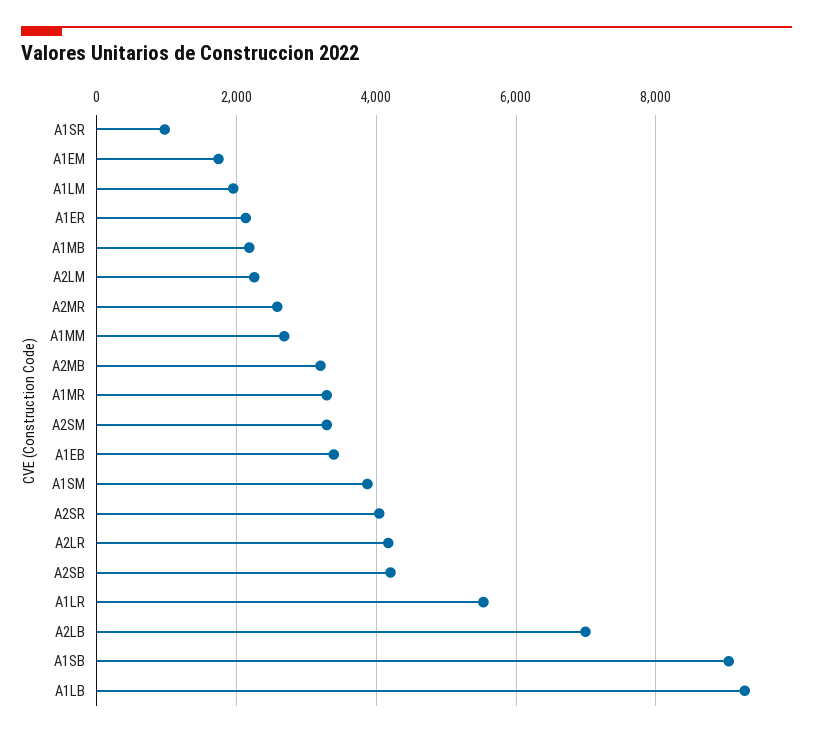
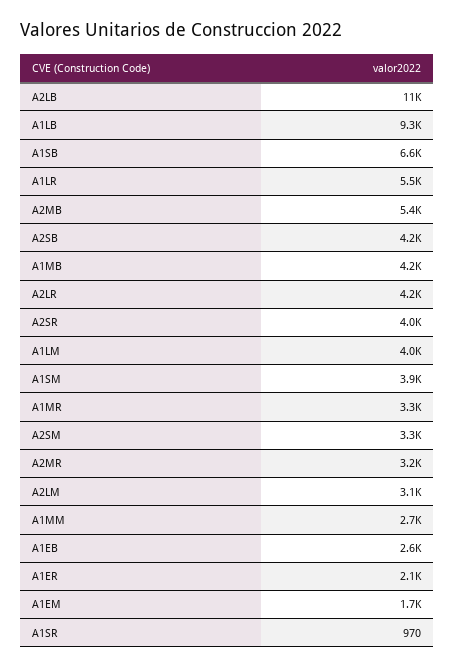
A1LM: 2000 -> 4000
A1MB: 2200 -> 4200
A2LM: 2200 -> 3100
A2MR: 2600 -> 3200
A2MB: 3200 -> 5400
A1EB: 3400 -> 2600
A2LB: 7000 -> 11000
A1SB: 9000 -> 6600

